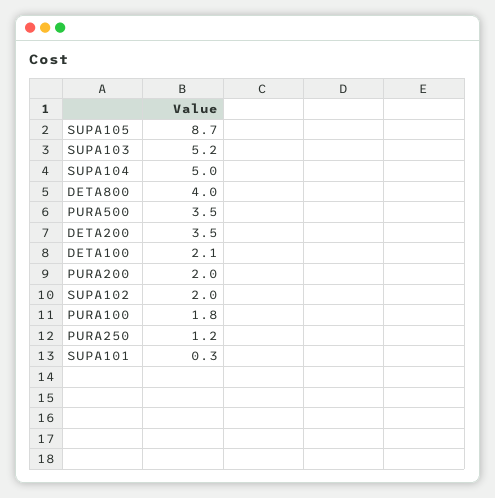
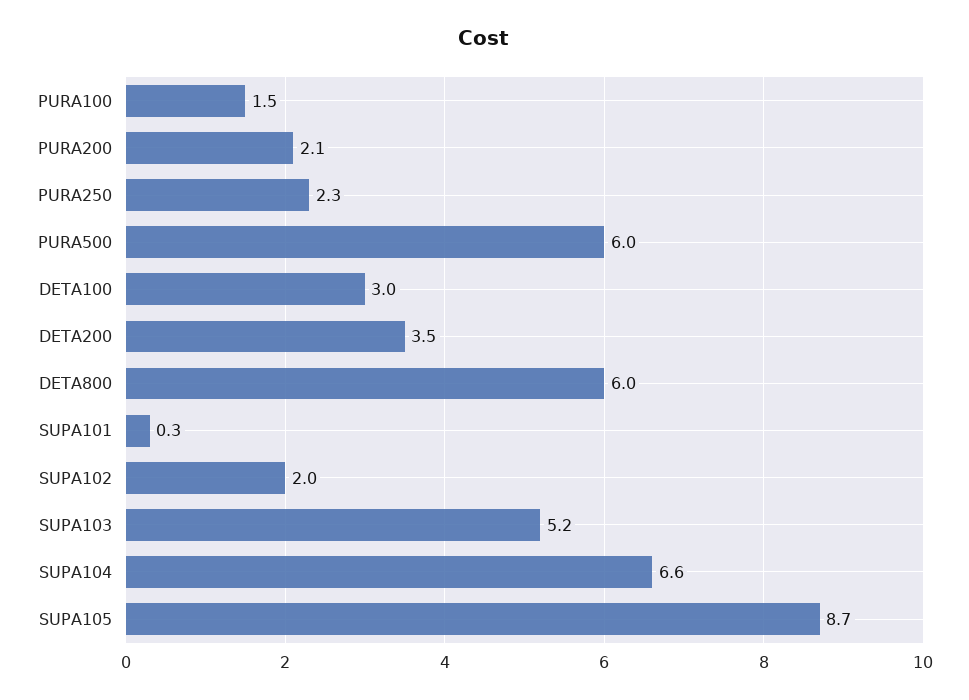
SUPA104: 5 -> 6.6
DETA800: 4 -> 6
PURA500: 3.5 -> 6
DETA100: 2.1 -> 3
PURA200: 2 -> 2.1
PURA100: 1.8 -> 1.5
PURA250: 1.2 -> 2.3

